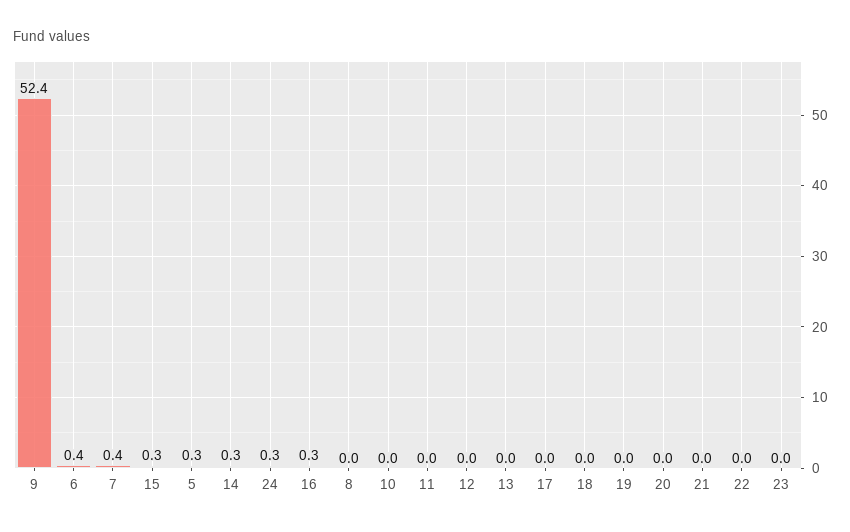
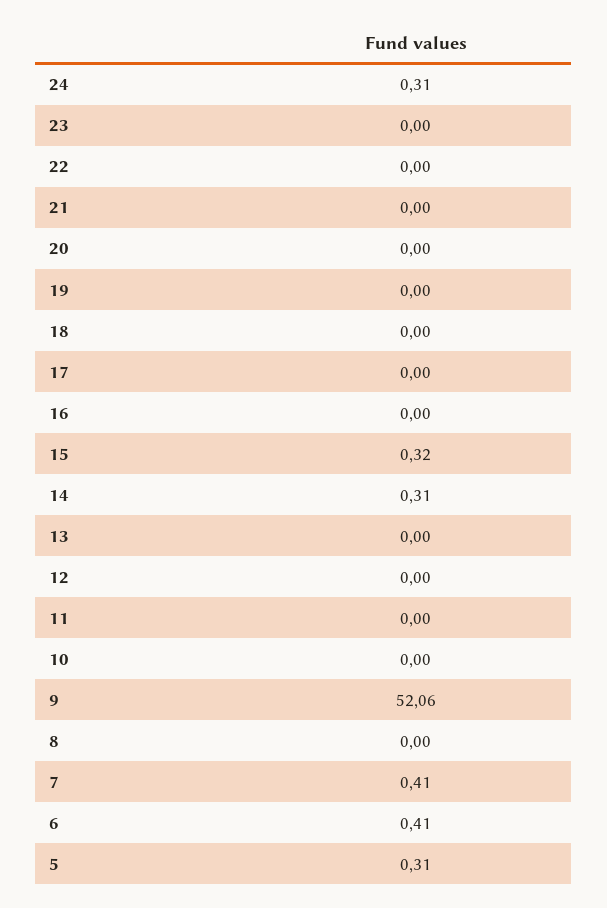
9: 52.4 -> 52.06
16: 0.3 -> 0

